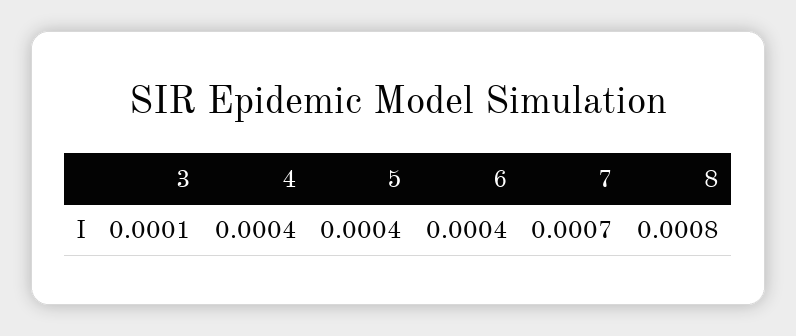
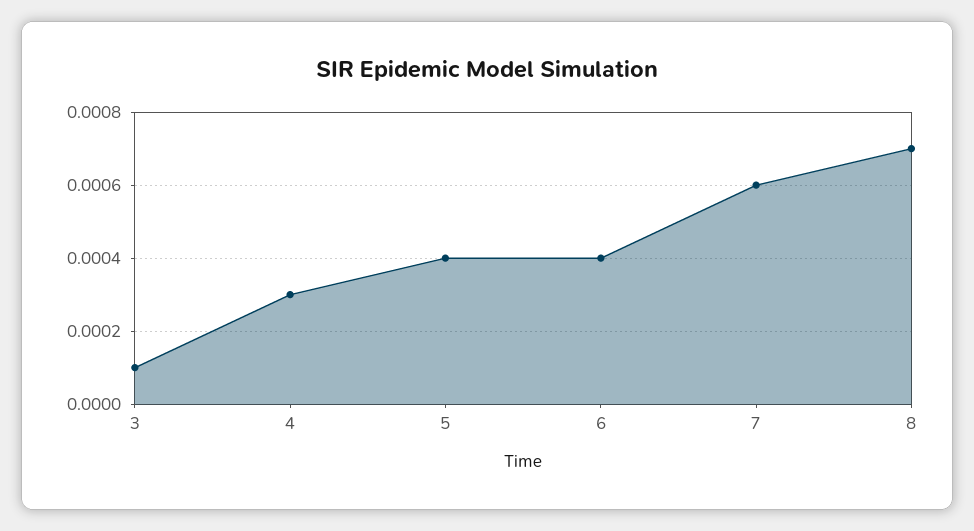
4: 0.0004 -> 0.0003
7: 0.0007 -> 0.0006
8: 0.0008 -> 0.0007

